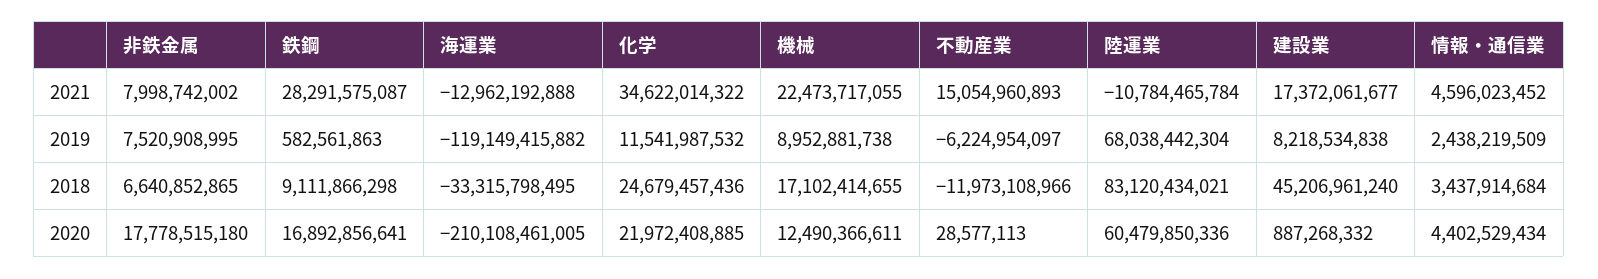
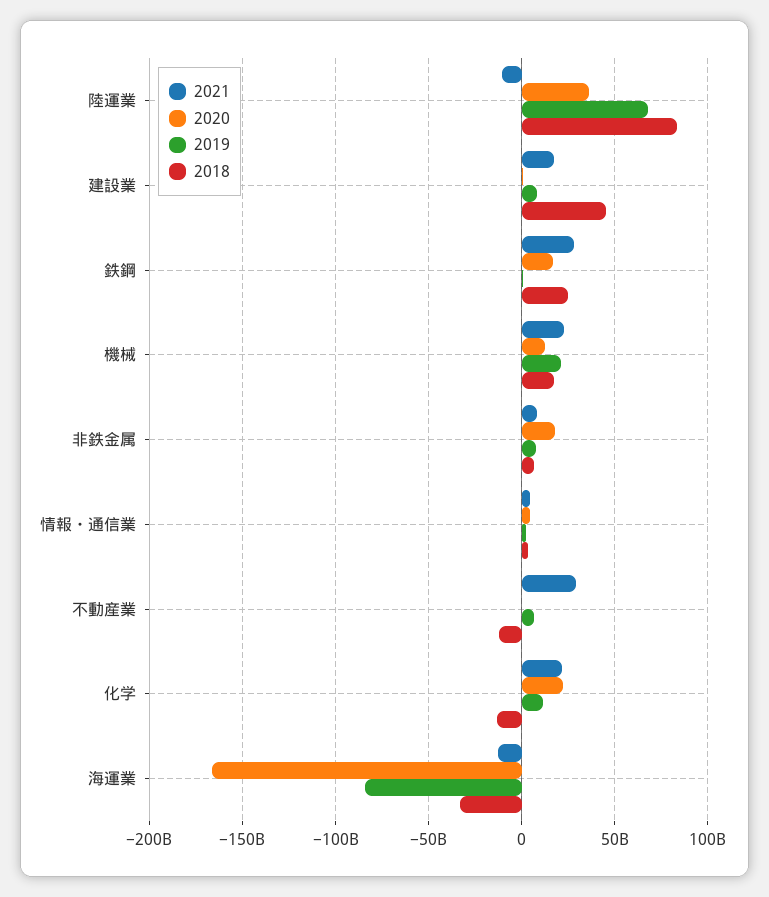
2021, 化学: 34622014322 -> 20000000000
2021, 不動産業: 15054960893 -> 30000000000
2019, 海運業: -119149415882 -> -85000000000
2019, 機械: 8952881738 -> 20000000000
2019, 不動産業: -6224954097 -> 5000000000
2018, 鉄鋼: 9111866298 -> 25000000000
2018, 化学: 24679457436 -> -15000000000
2020, 海運業: -210108461005 -> -165000000000
2020, 陸運業: 60479850336 -> 35000000000

